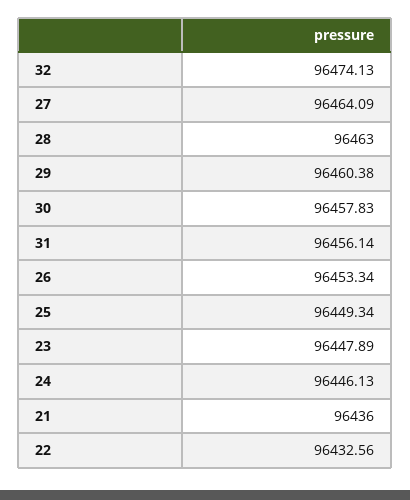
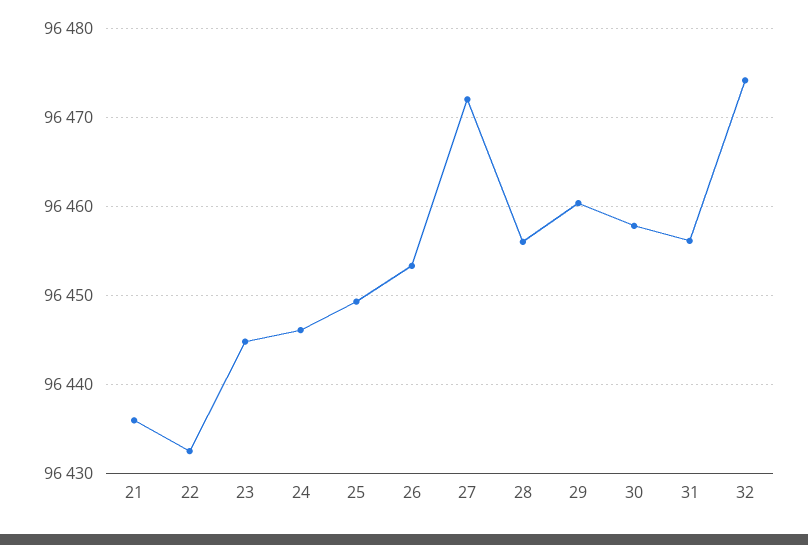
27: 96464.09 -> 96472
28: 96463 -> 96456
23: 96447.89 -> 96445

